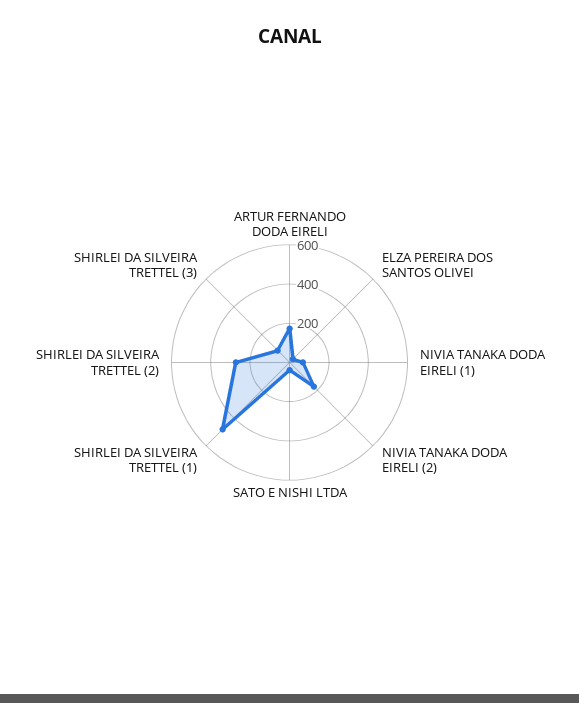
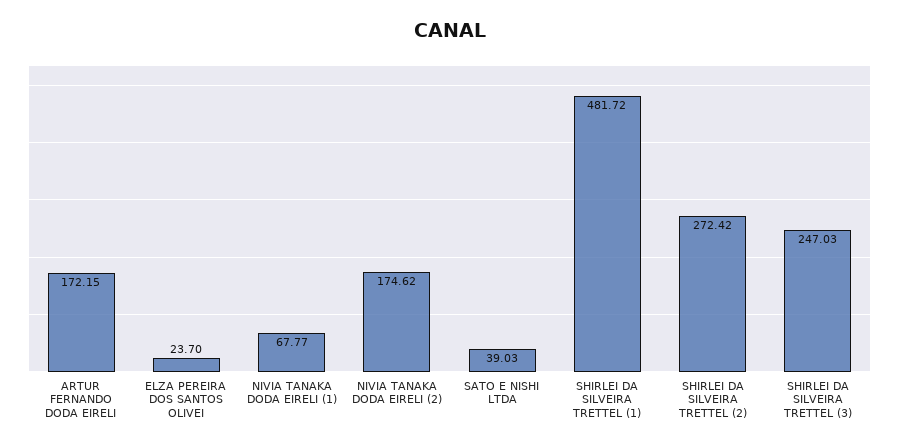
SHIRLEI DA SILVEIRA TRETTEL (3): 100 -> 247.03

